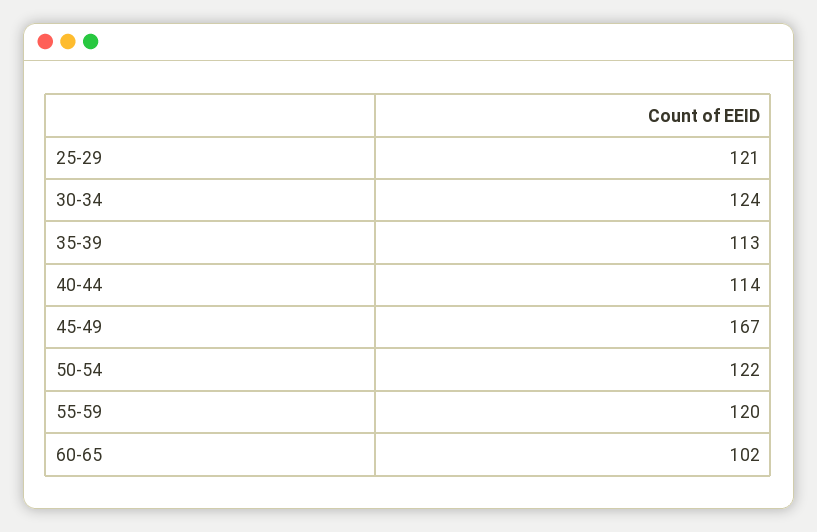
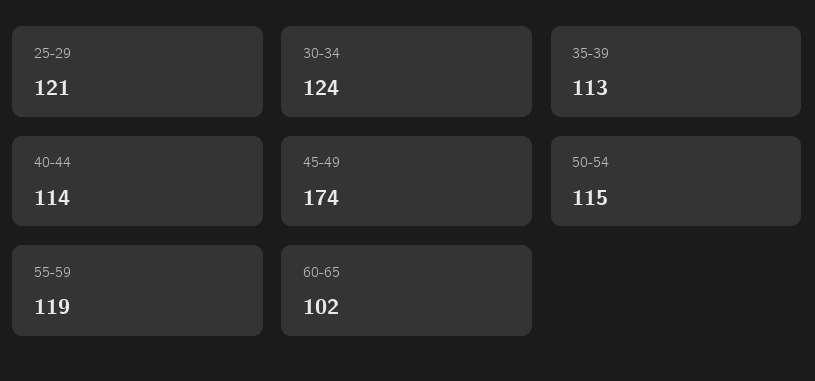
45-49: 167 -> 174
50-54: 122 -> 115
55-59: 120 -> 119

